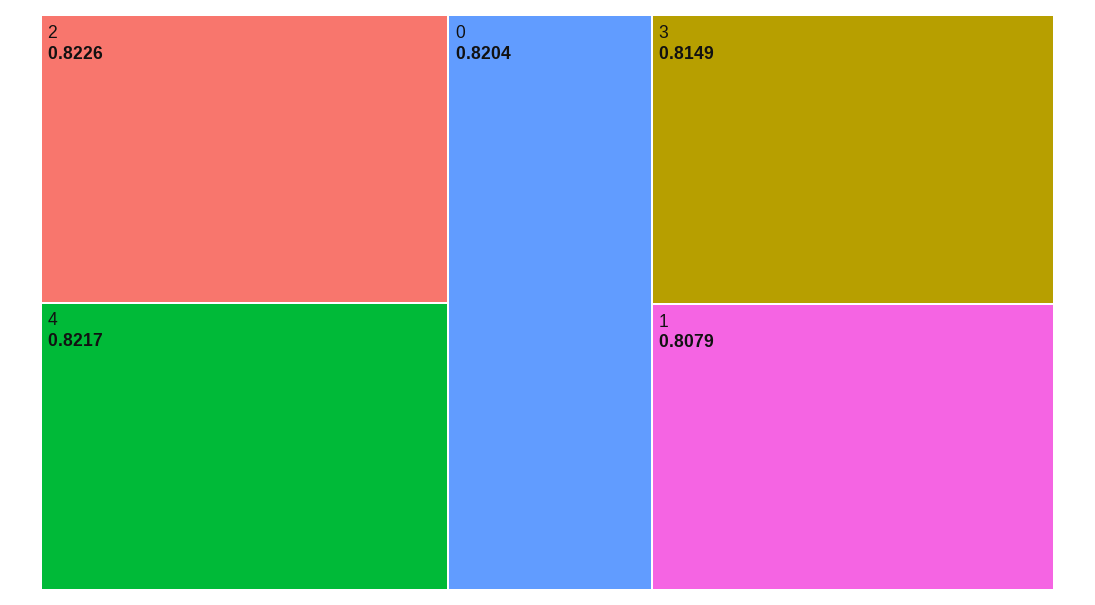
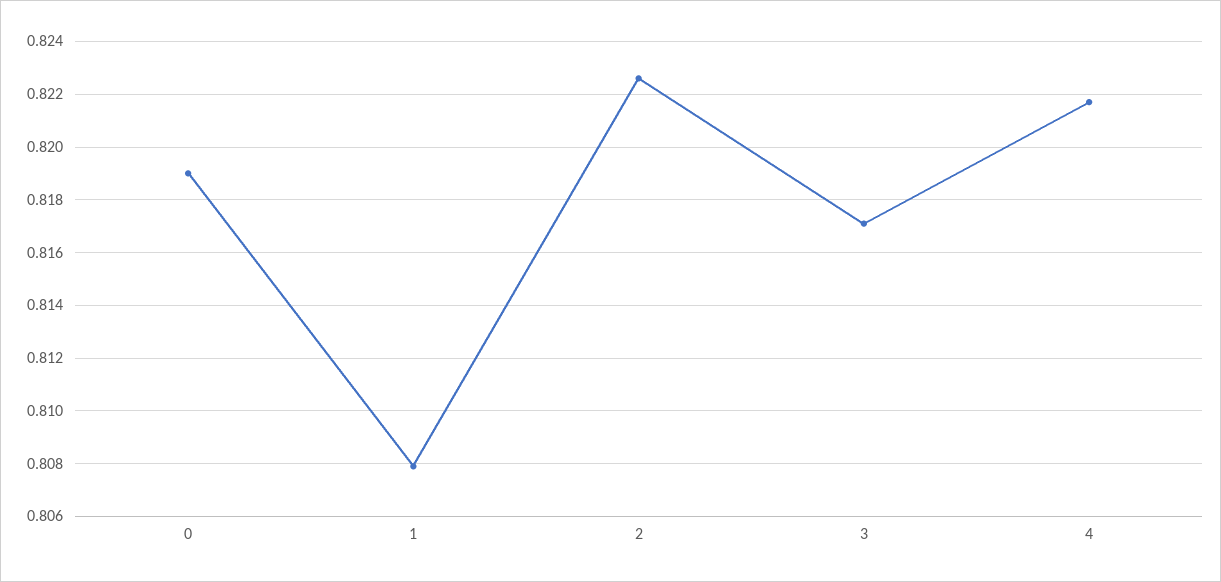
0: 0.8204 -> 0.819
3: 0.8149 -> 0.817

